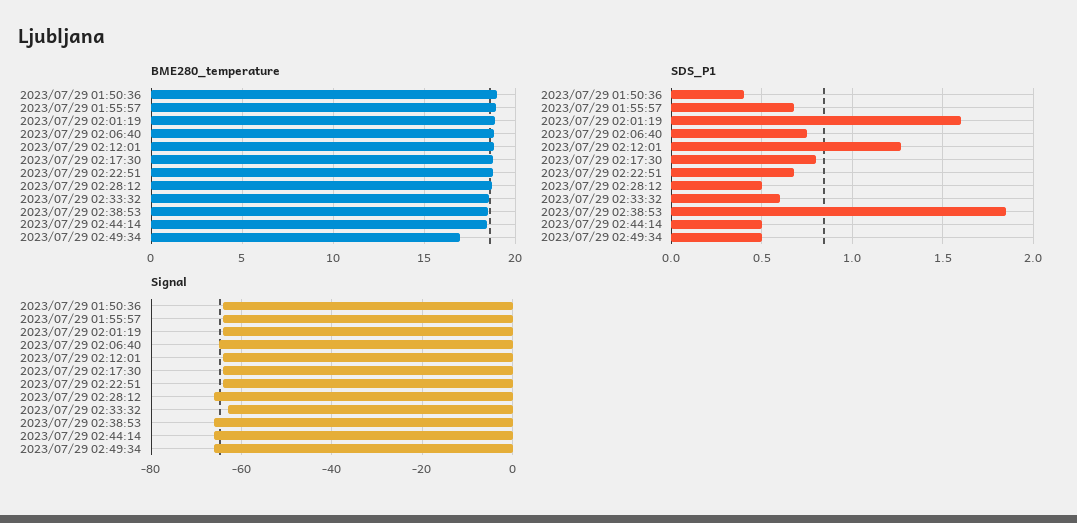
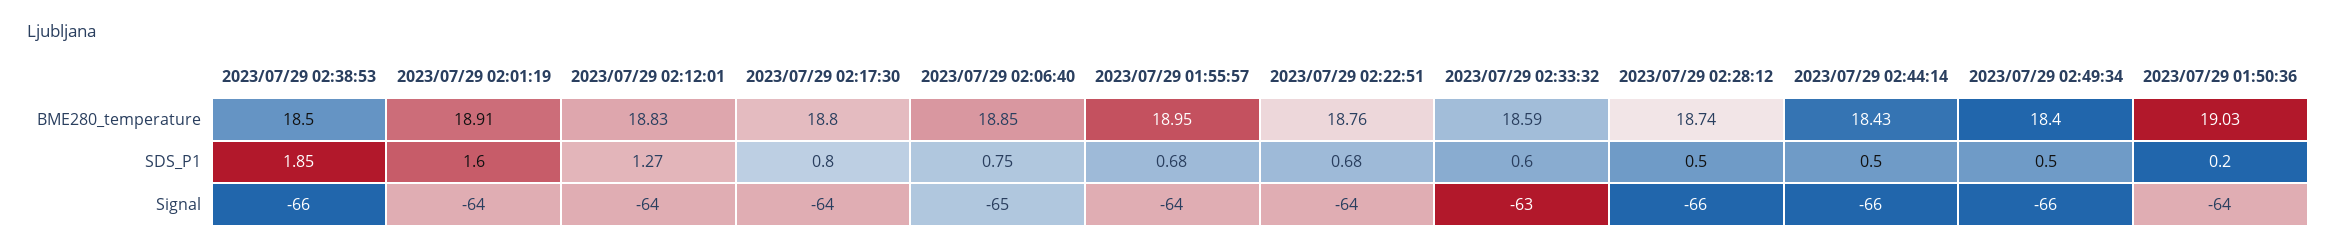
BME280_temperature, 2023/07/29 02:49:34: 17 -> 18.4
SDS_P1, 2023/07/29 01:50:36: 0.4 -> 0.2

